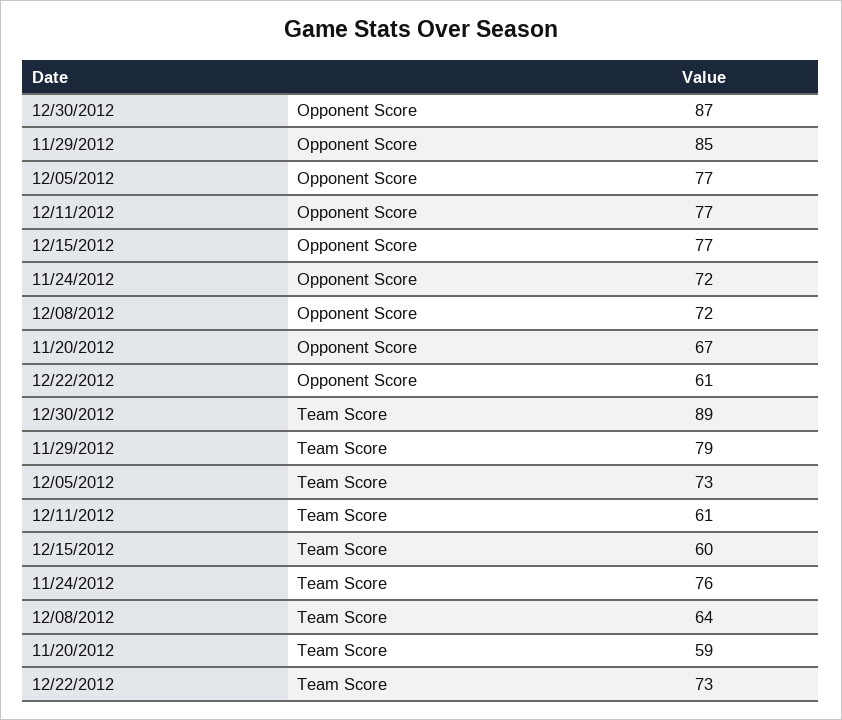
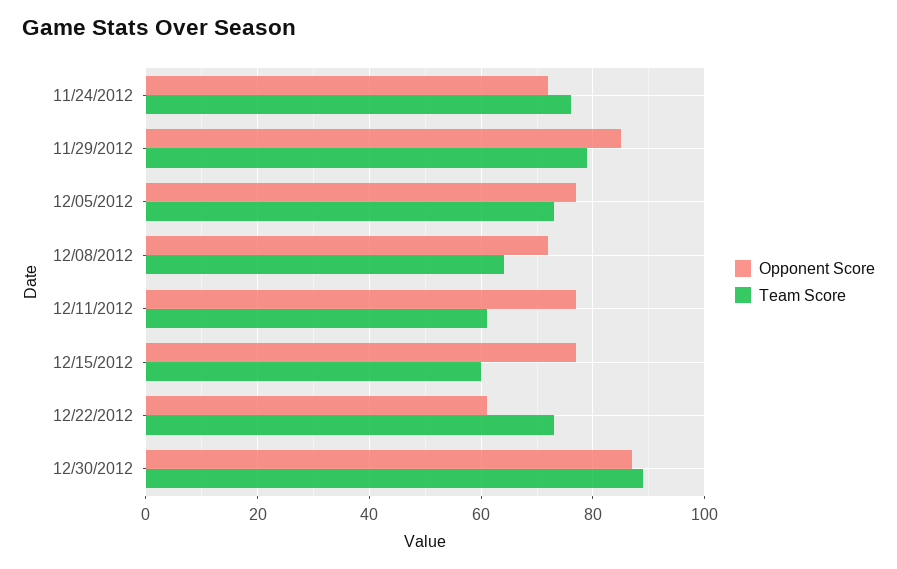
Opponent Score, 11/20/2012: 67 -> none
Team Score, 11/20/2012: 59 -> none

